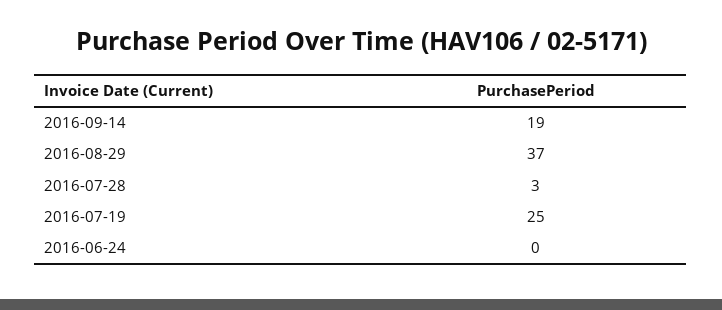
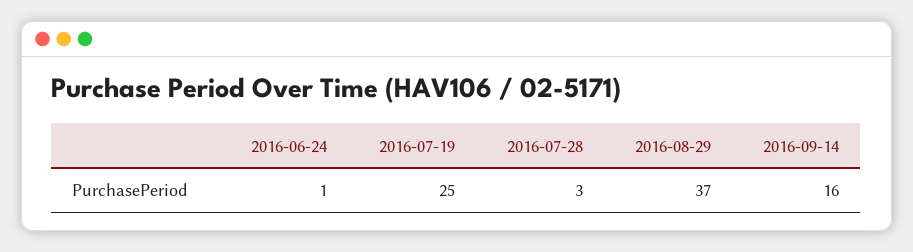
2016-09-14: 19 -> 16
2016-06-24: 0 -> 1

